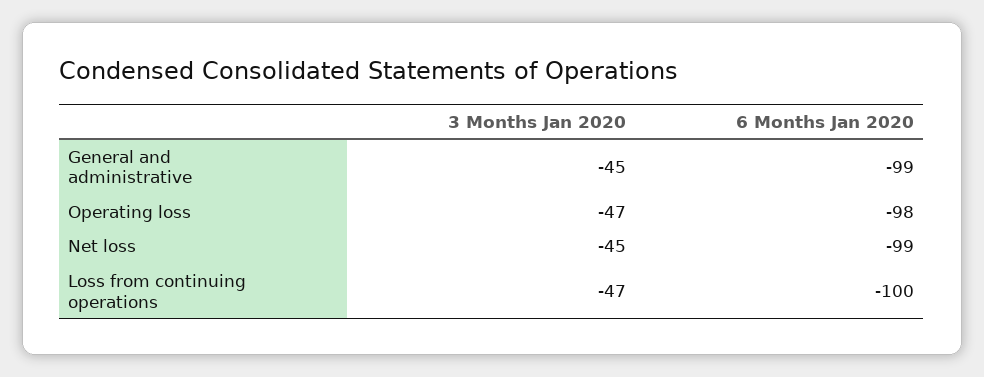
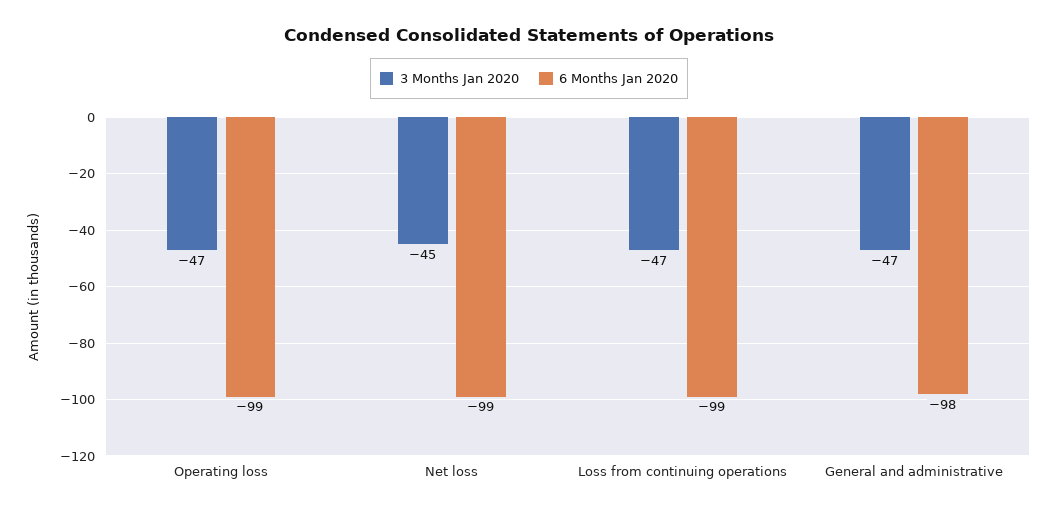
3 Months Jan 2020, General and administrative: -45 -> -47
6 Months Jan 2020, General and administrative: -99 -> -98
6 Months Jan 2020, Operating loss: -98 -> -99
6 Months Jan 2020, Loss from continuing operations: -100 -> -99

